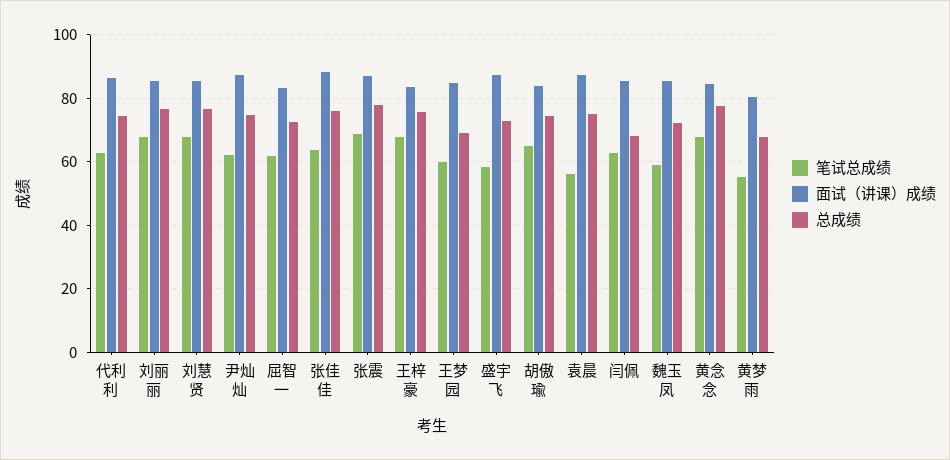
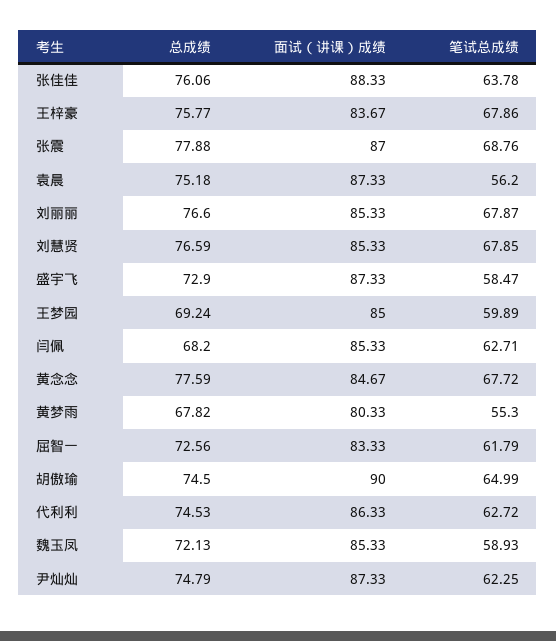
面试（讲课）成绩, 胡傲瑜: 84 -> 90

